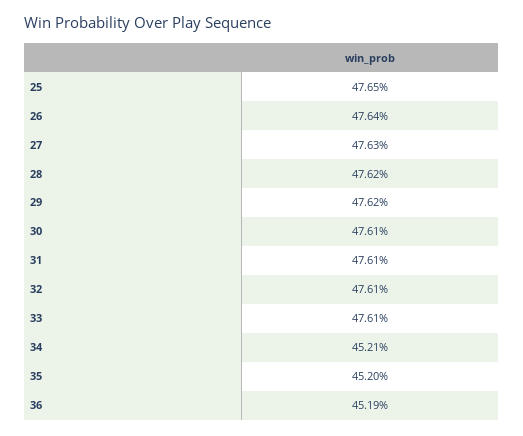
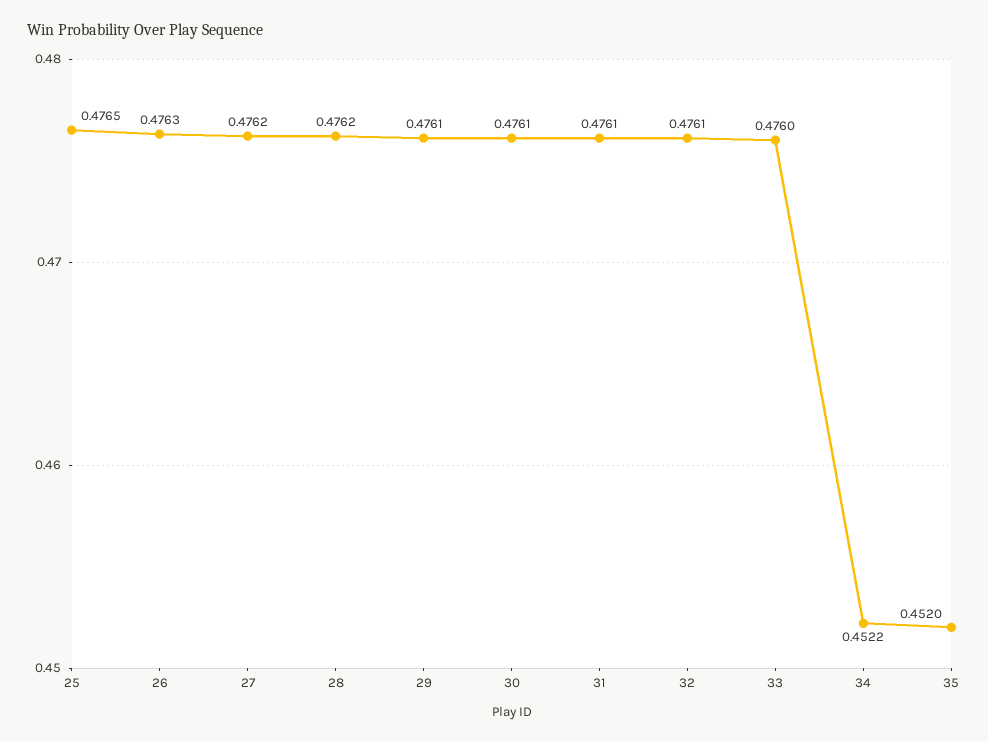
26: 0.4764 -> 0.4763
27: 0.4763 -> 0.4762
29: 0.4762 -> 0.4761
33: 0.4761 -> 0.476
34: 0.4521 -> 0.4522
36: 0.4519 -> none

